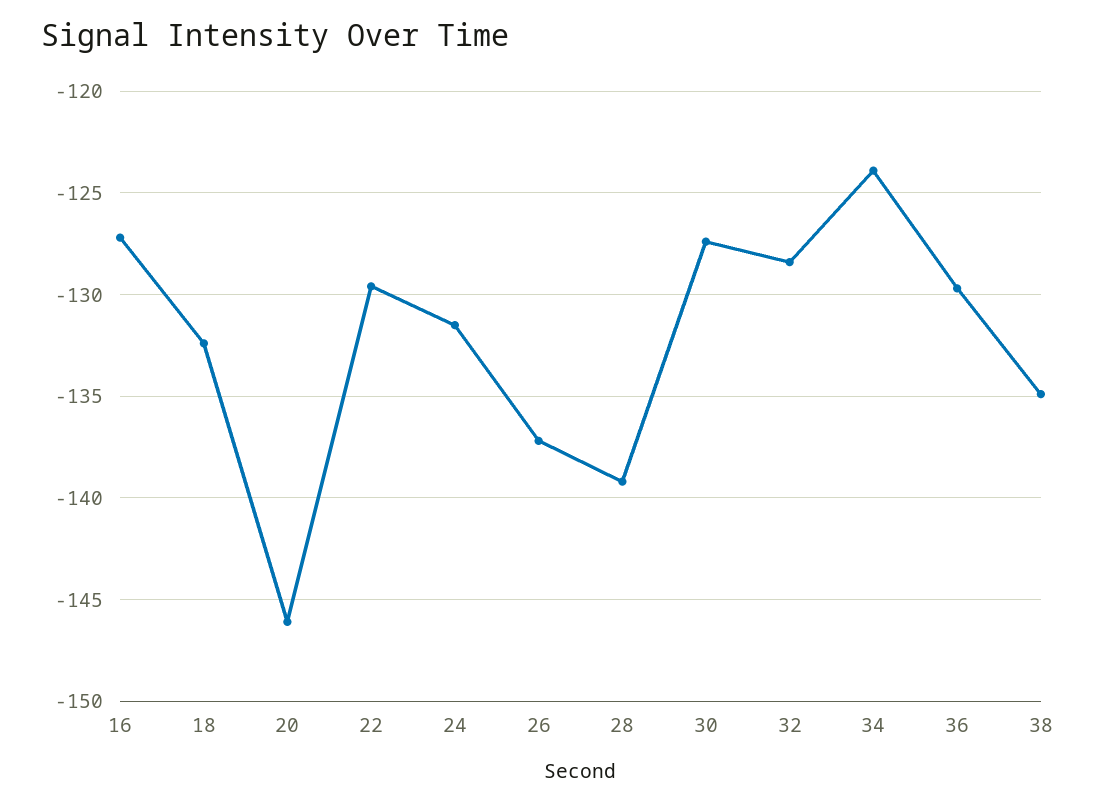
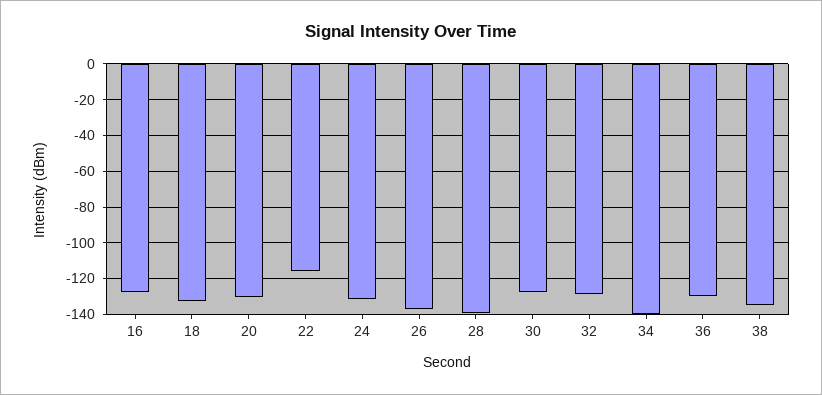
20: -146 -> -130
22: -129.5 -> -115
34: -124 -> -140

